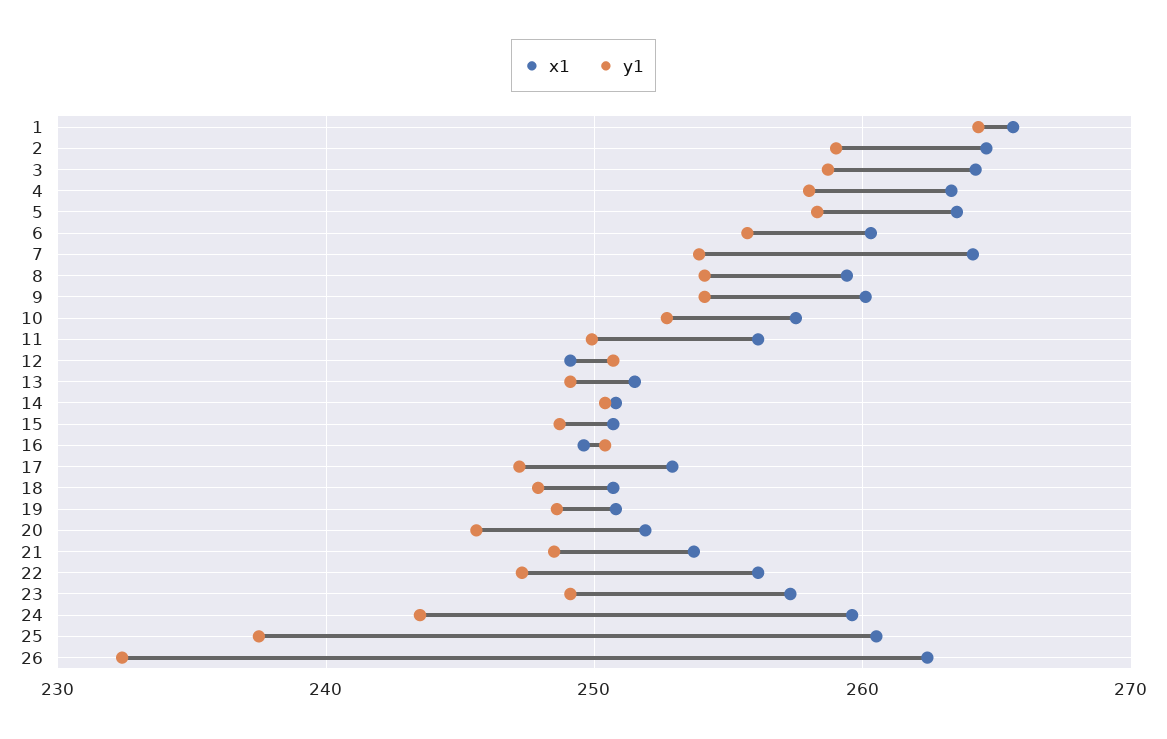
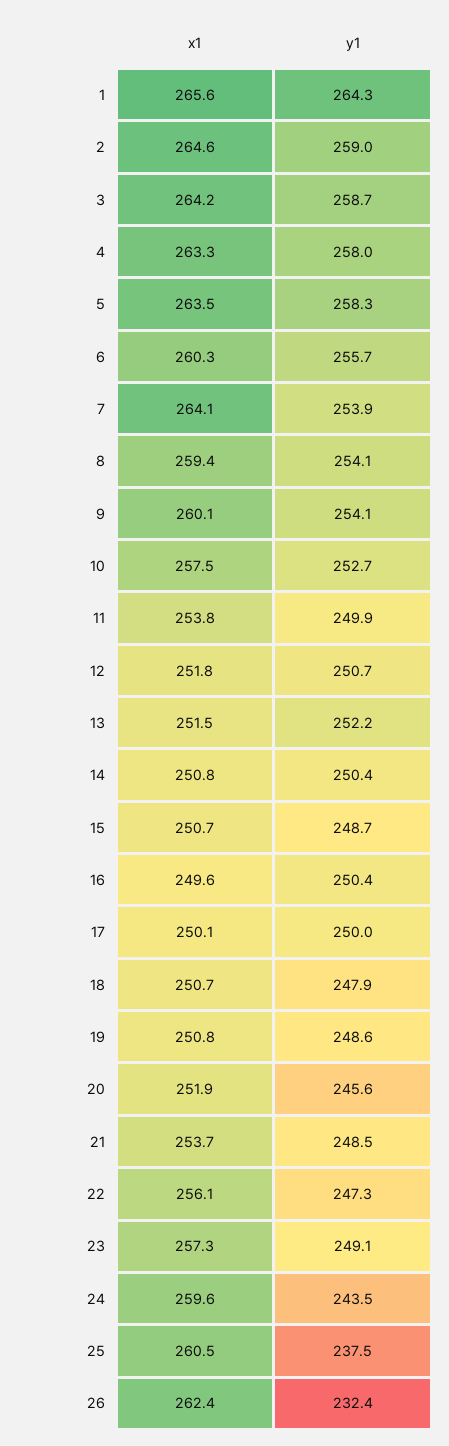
x1, 11: 256 -> 253.8
x1, 12: 249 -> 251.8
y1, 13: 249 -> 252.2
x1, 17: 253 -> 250.1
y1, 17: 247 -> 250

